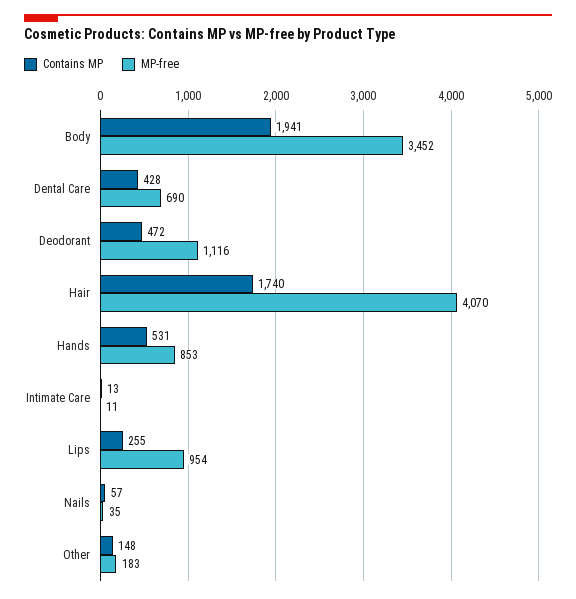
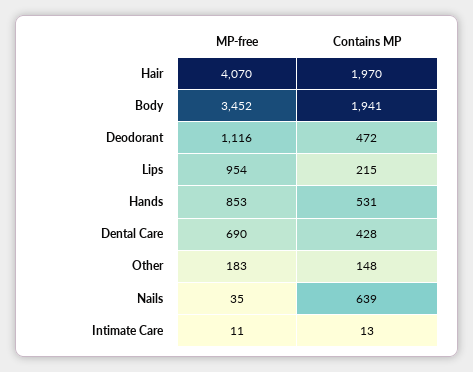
Contains MP, Hair: 1740 -> 1970
Contains MP, Lips: 255 -> 215
Contains MP, Nails: 57 -> 639

